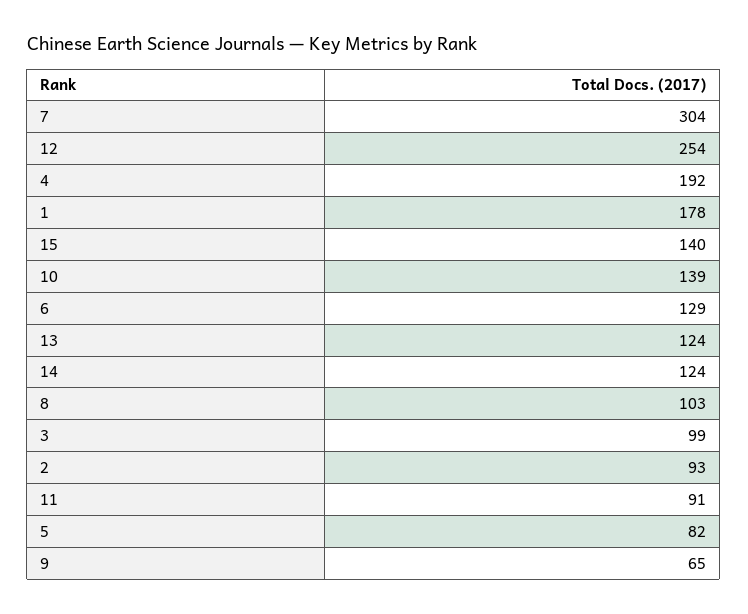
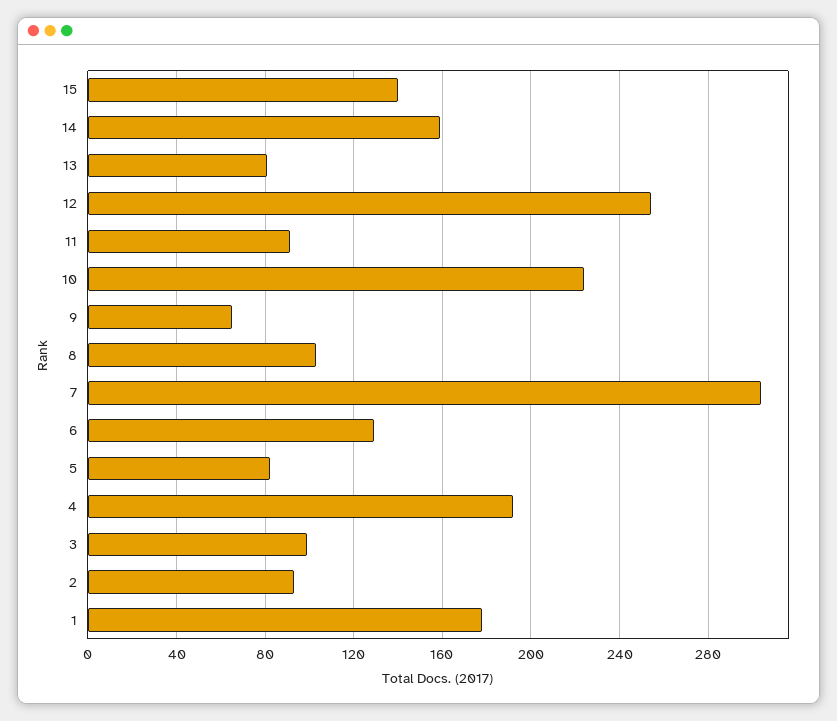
10: 139 -> 225
13: 124 -> 80
14: 124 -> 160

